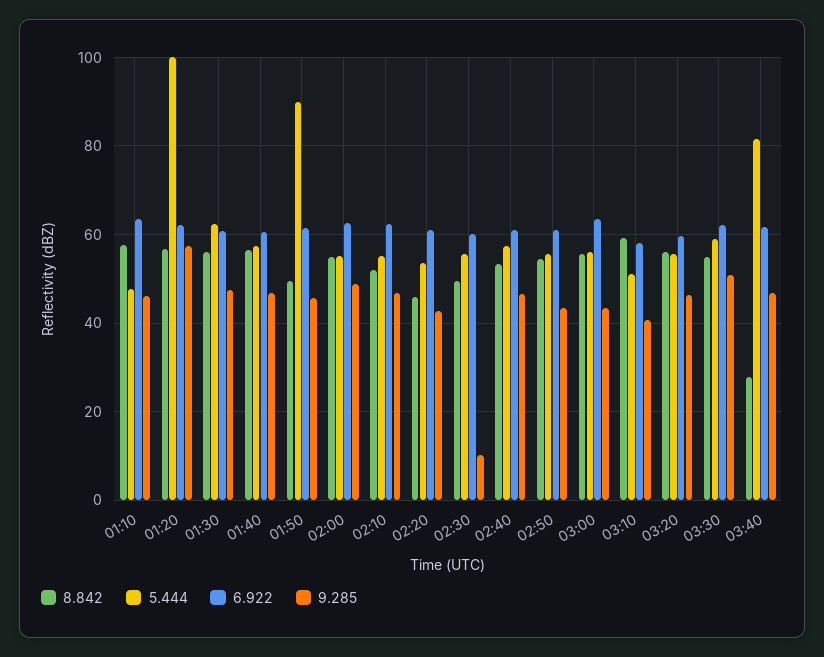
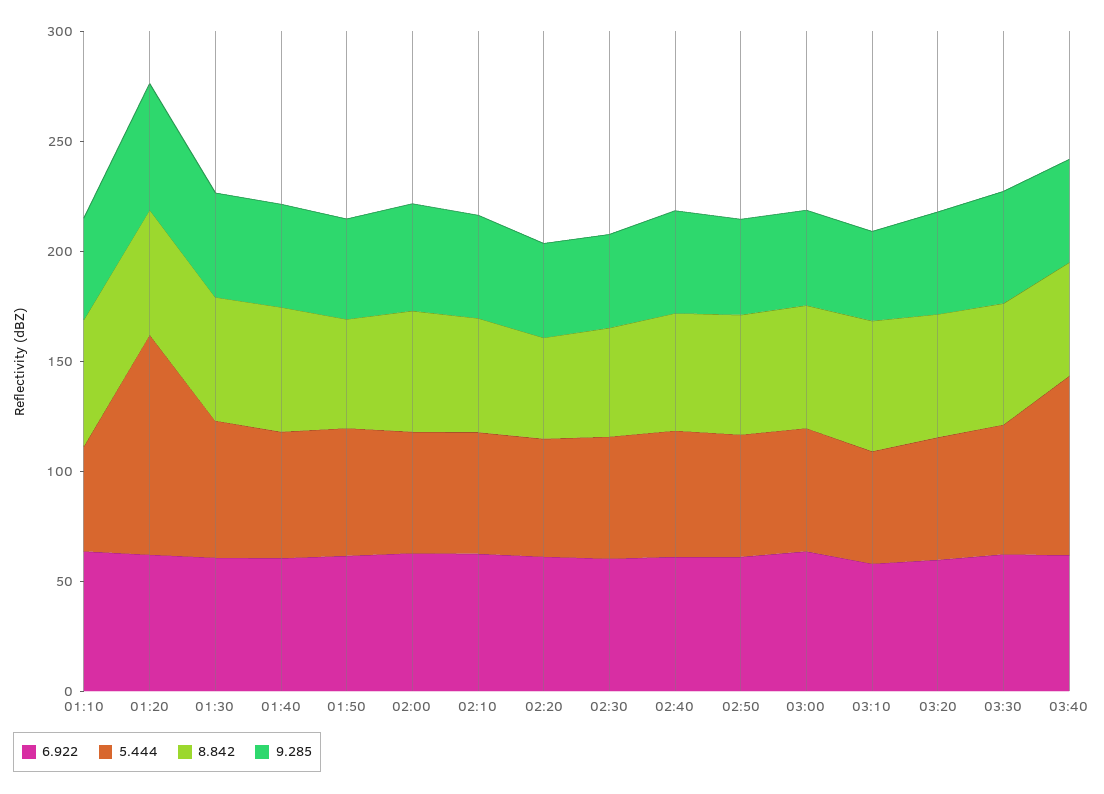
5.444, 01:50: 90 -> 60
9.285, 02:30: 10 -> 40
8.842, 03:40: 28 -> 50

